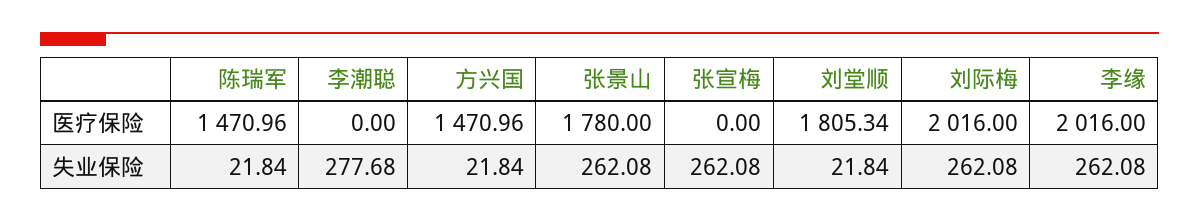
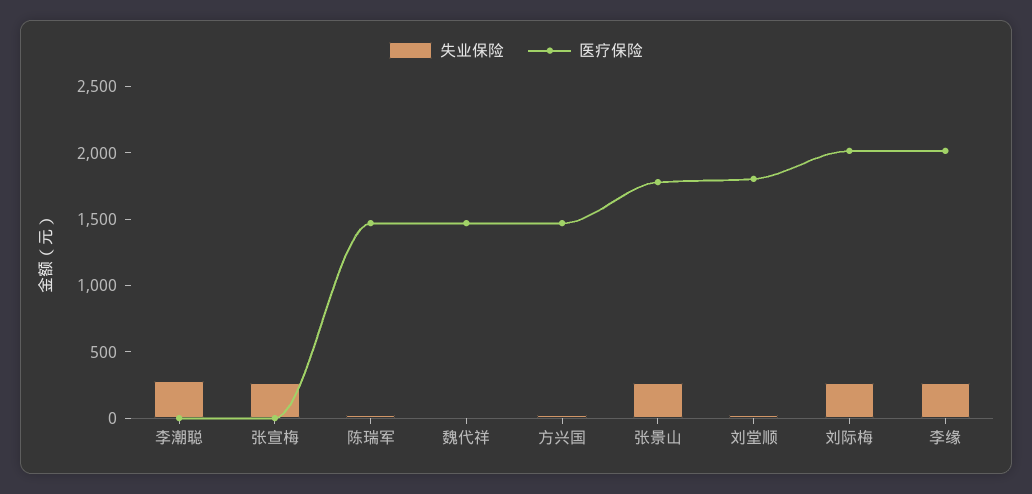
失业保险, 魏代祥: none -> 0
医疗保险, 魏代祥: none -> 1500

